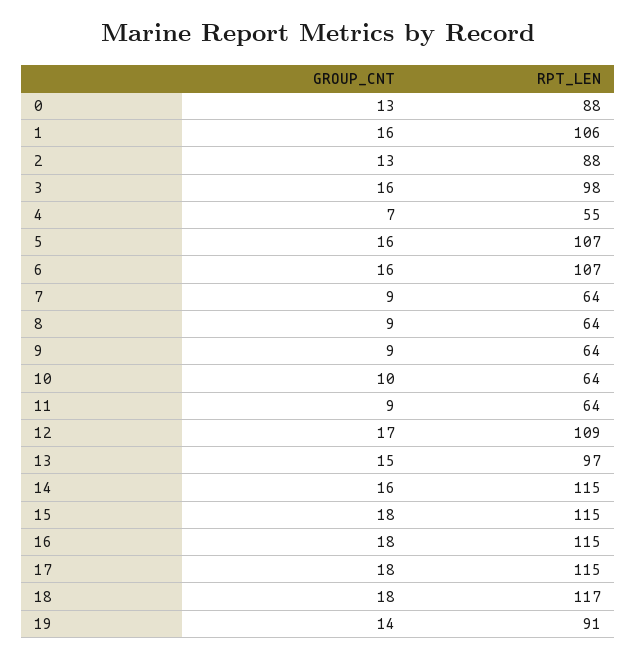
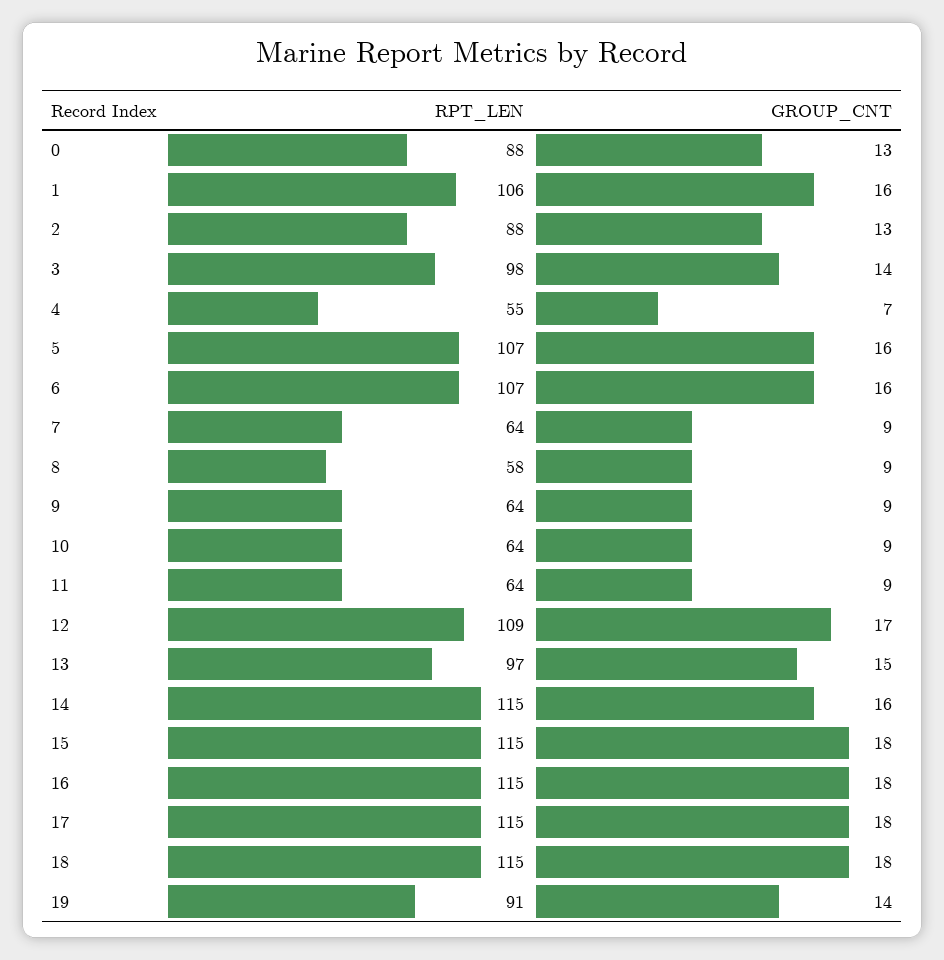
GROUP_CNT, 3: 16 -> 14
RPT_LEN, 8: 64 -> 58
GROUP_CNT, 10: 10 -> 9
RPT_LEN, 18: 117 -> 115

